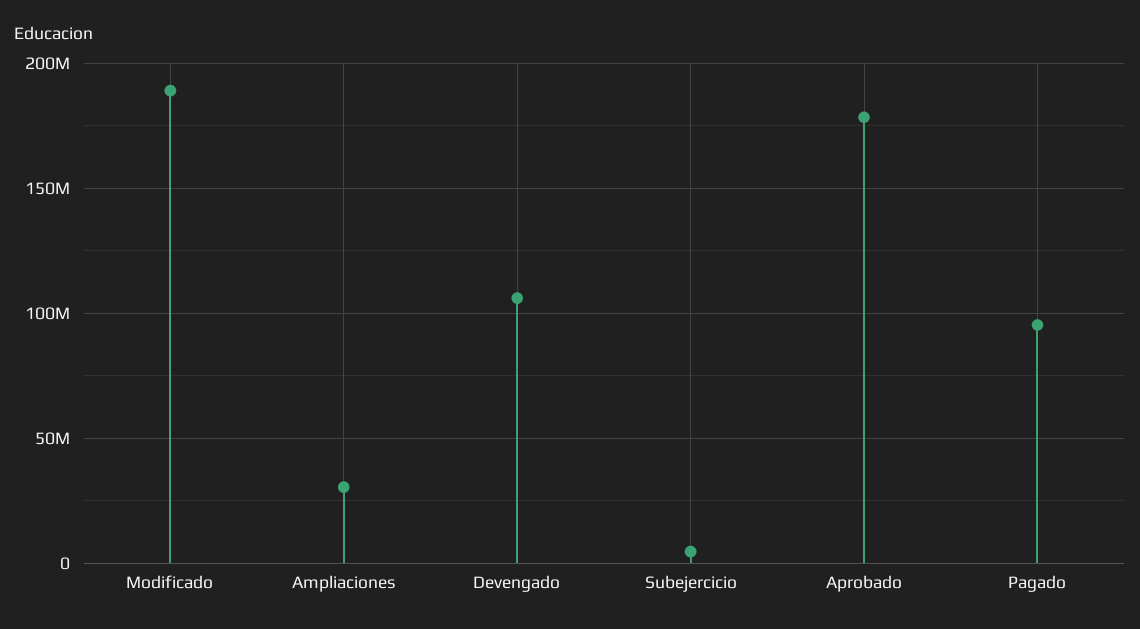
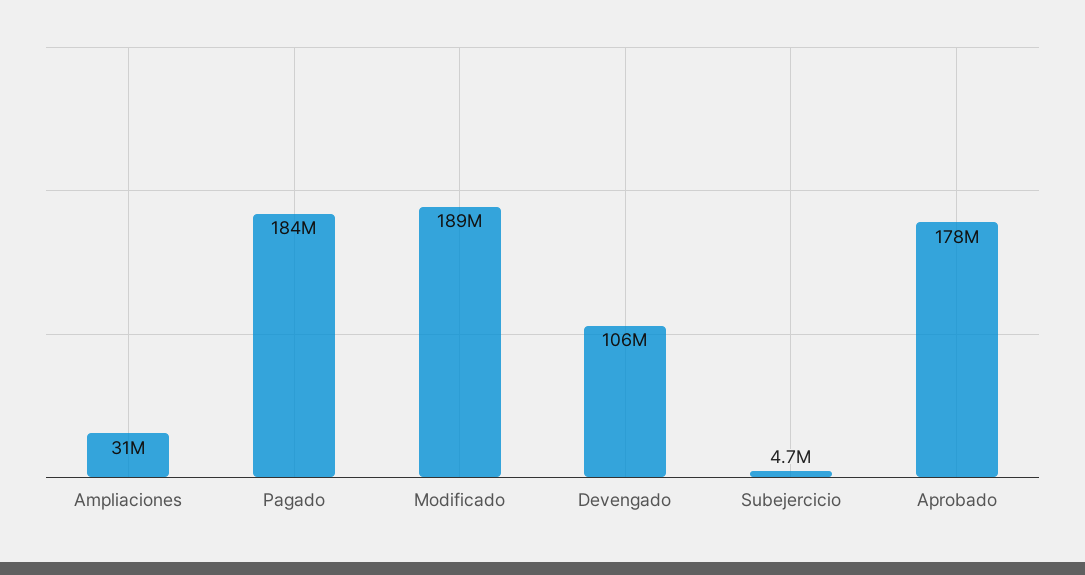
Pagado: 95000000 -> 184000000

